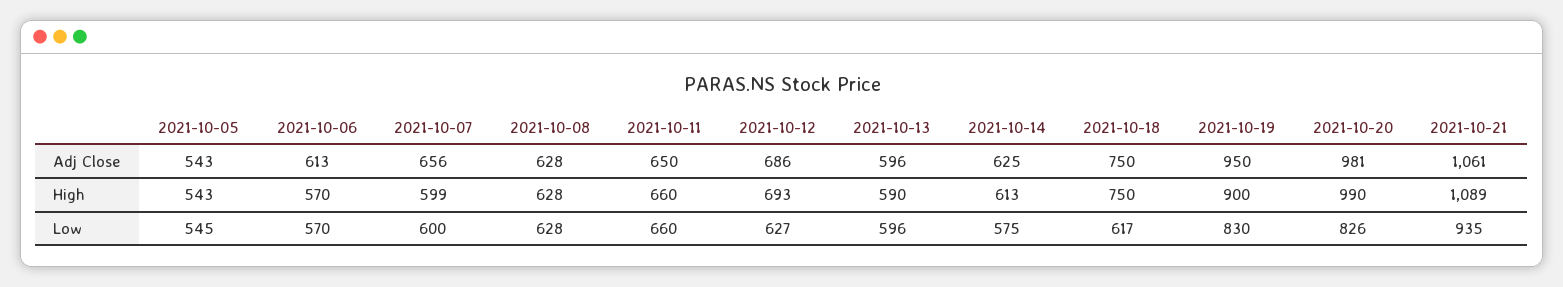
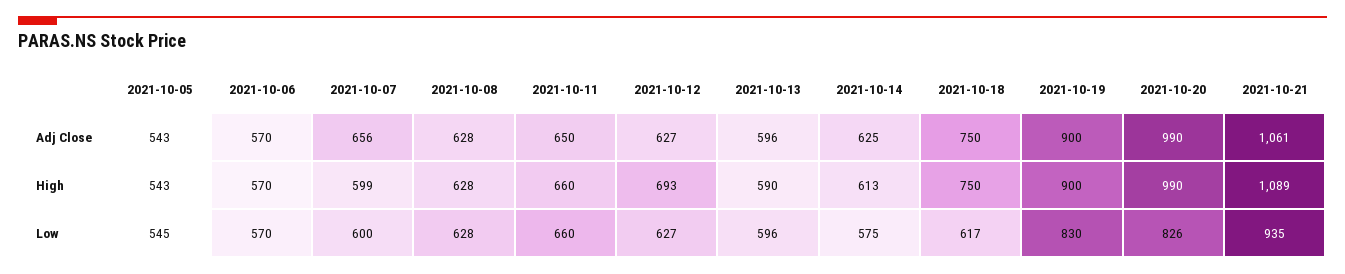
2021-10-06, Adj Close: 613 -> 570
2021-10-12, Adj Close: 686 -> 627
2021-10-19, Adj Close: 950 -> 900
2021-10-20, Adj Close: 981 -> 990

